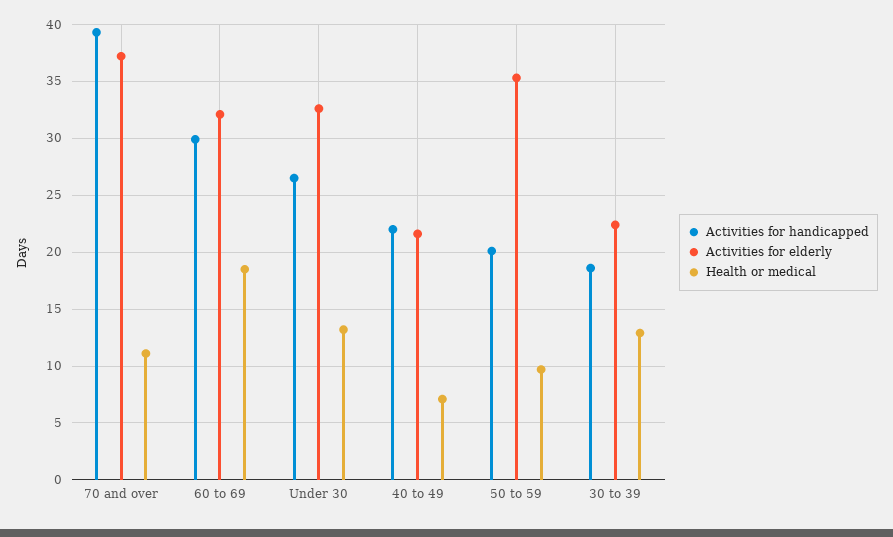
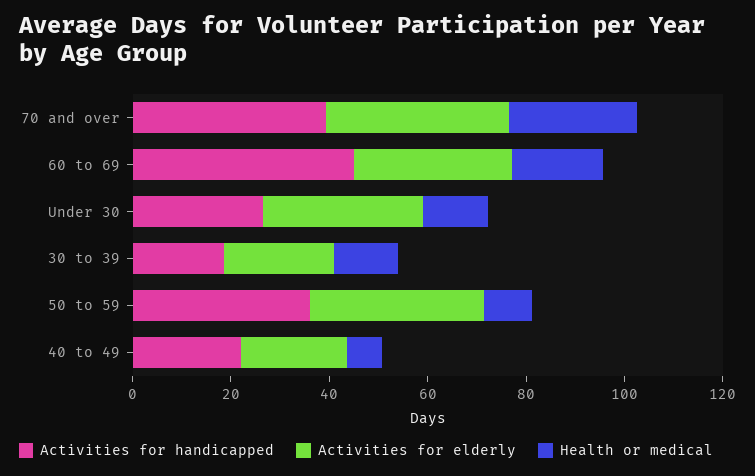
Health or medical, 70 and over: 11 -> 25
Activities for handicapped, 60 to 69: 30 -> 45
Activities for handicapped, 50 to 59: 20 -> 35

